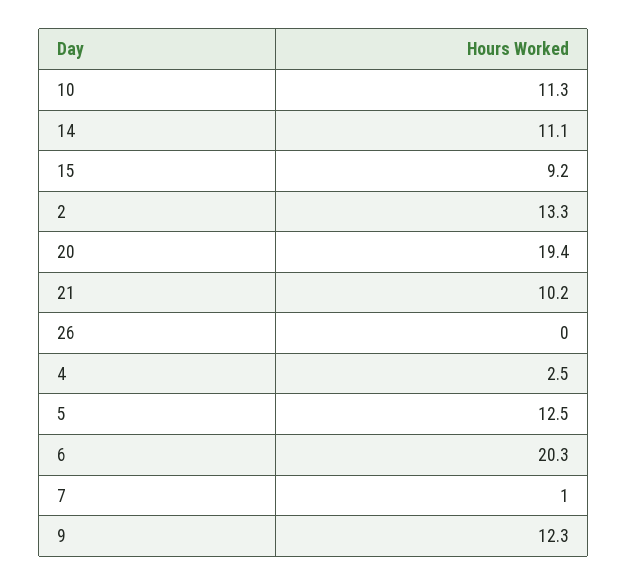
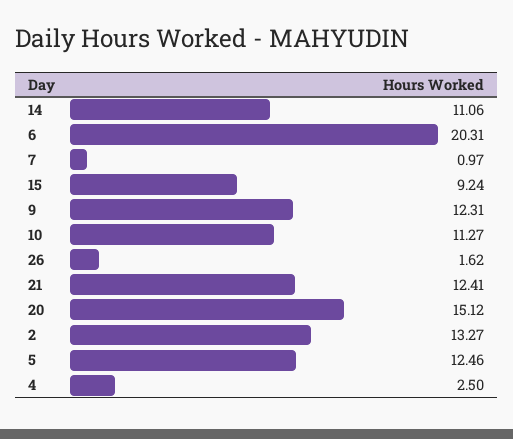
20: 19.4 -> 15.12
21: 10.2 -> 12.41
26: 0 -> 1.62

